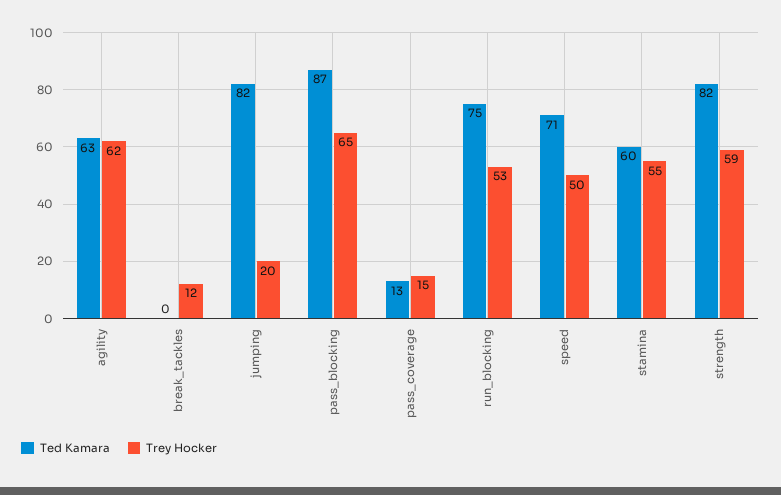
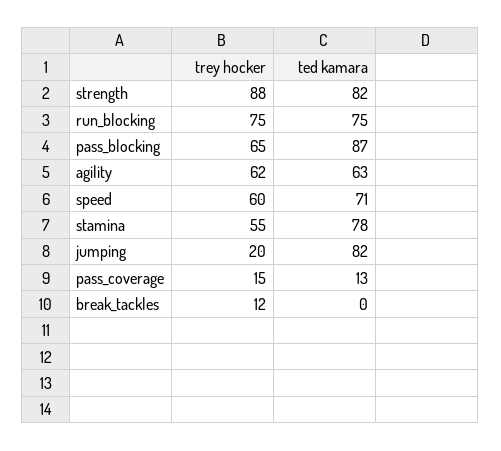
Trey Hocker, run_blocking: 53 -> 75
Trey Hocker, speed: 50 -> 60
Ted Kamara, stamina: 60 -> 78
Trey Hocker, strength: 59 -> 88

